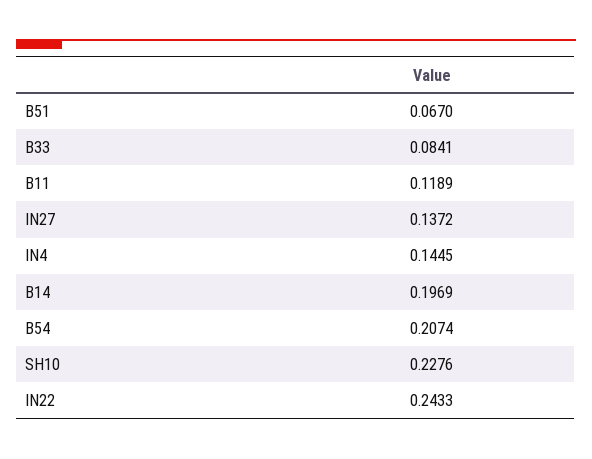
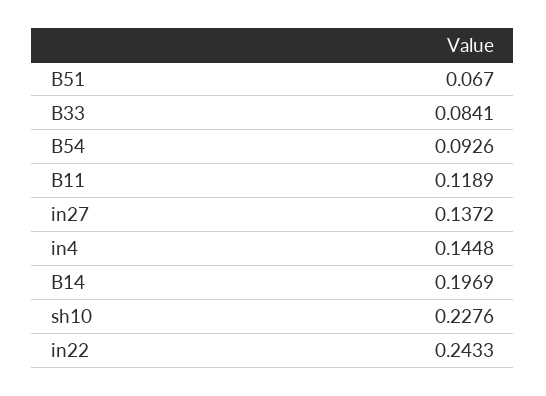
IN4: 0.1445 -> 0.1448
B54: 0.2074 -> 0.0926

